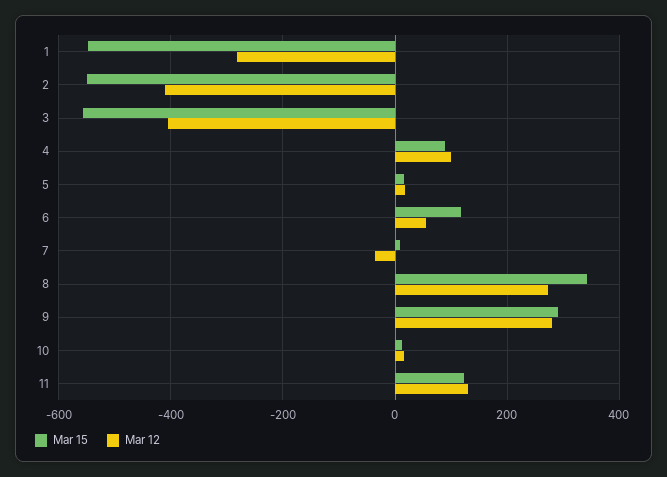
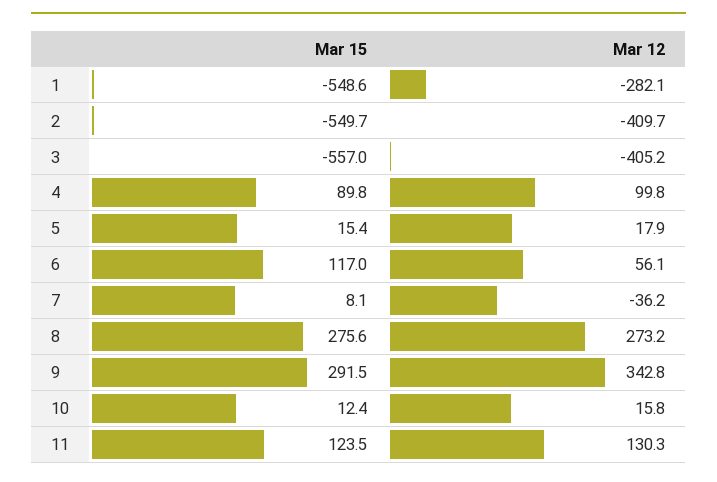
Mar 15, 8: 340 -> 275.6
Mar 12, 9: 280 -> 342.8

